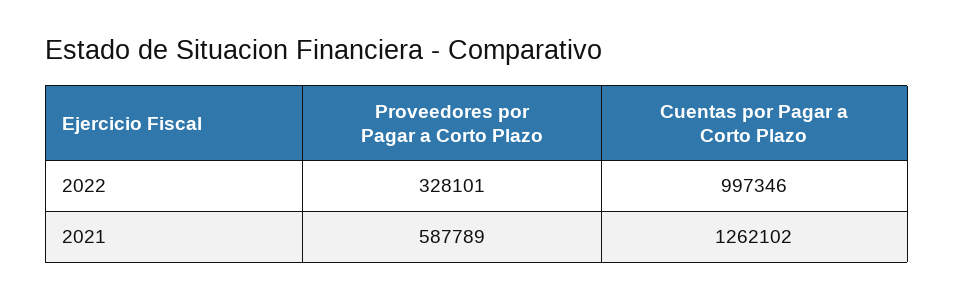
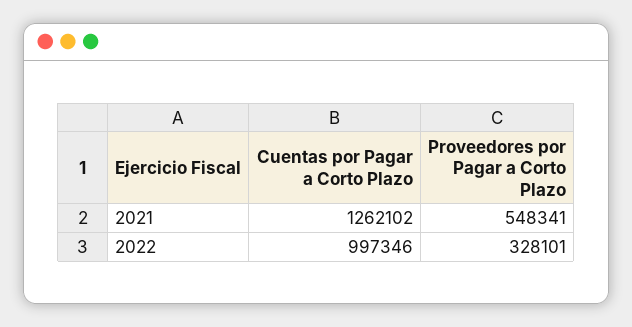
Proveedores por Pagar a Corto Plazo, 2021: 587789 -> 548341

